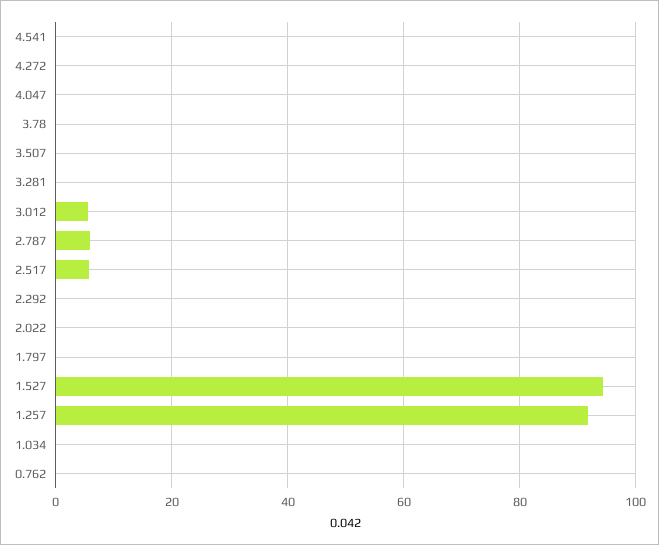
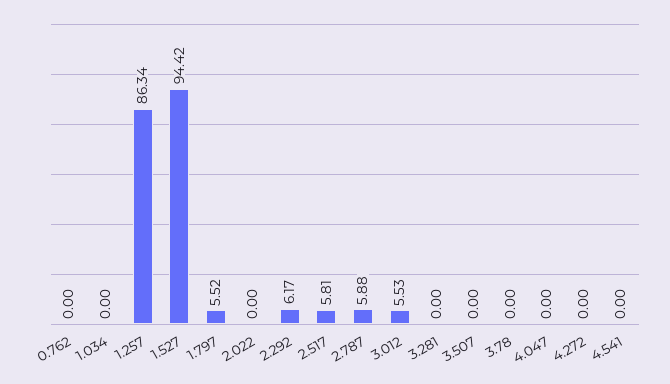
2.292: 0 -> 6.17
1.797: 0 -> 5.52
1.257: 92 -> 86.34

